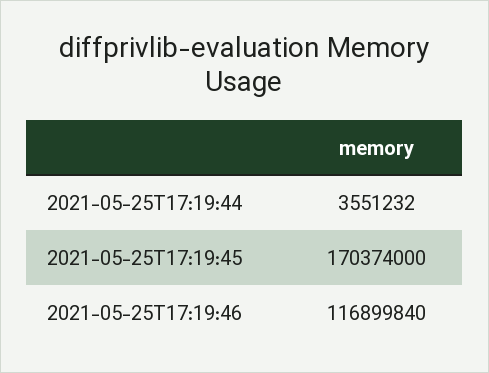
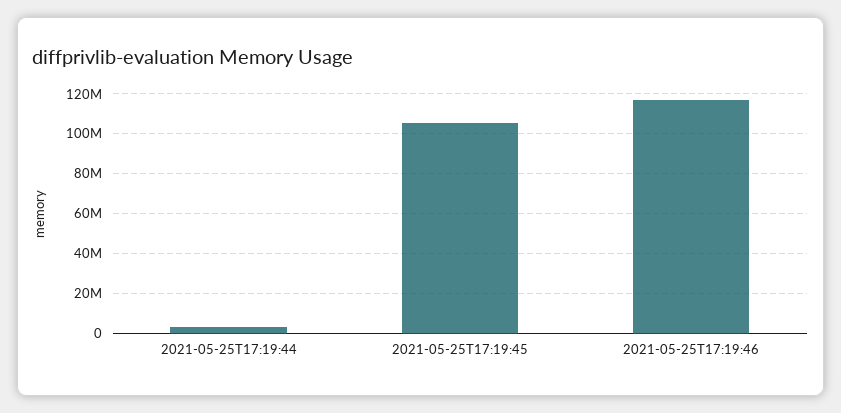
2021-05-25T17:19:45: 170374000 -> 105000000

